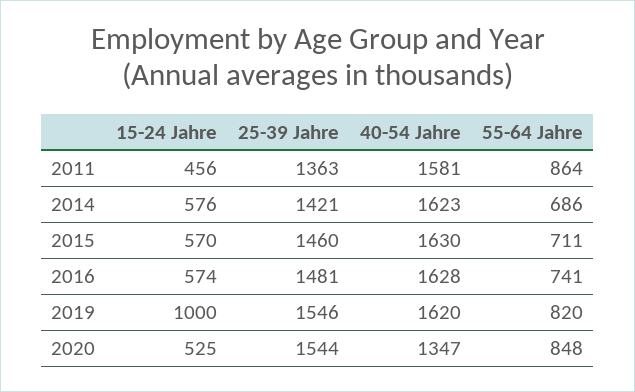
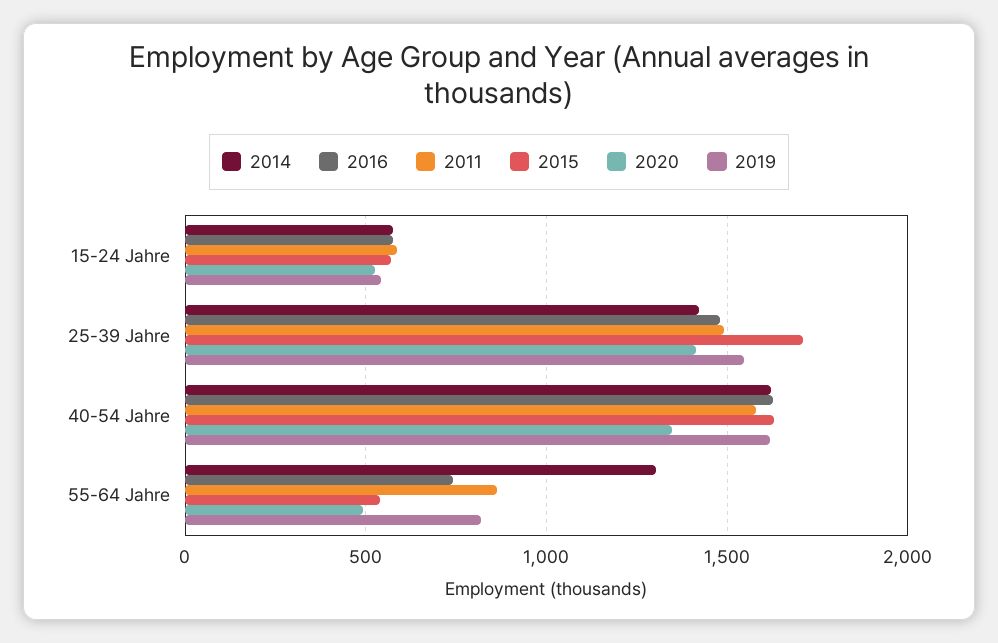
2011, 15-24 Jahre: 456 -> 600
2011, 25-39 Jahre: 1363 -> 1500
2014, 55-64 Jahre: 686 -> 1300
2015, 25-39 Jahre: 1460 -> 1700
2015, 55-64 Jahre: 711 -> 550
2019, 15-24 Jahre: 1000 -> 550
2020, 25-39 Jahre: 1544 -> 1400
2020, 55-64 Jahre: 848 -> 500

